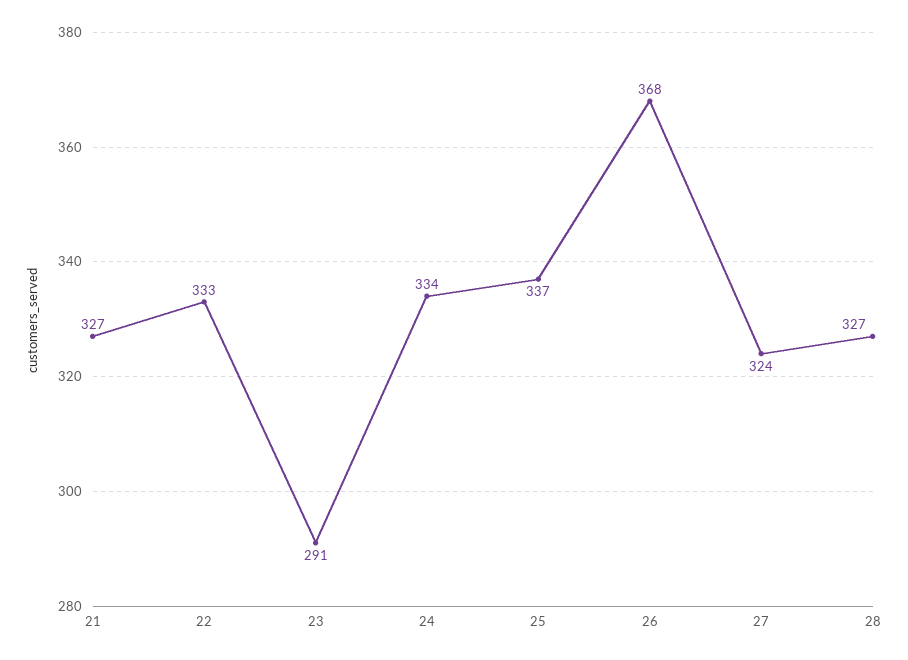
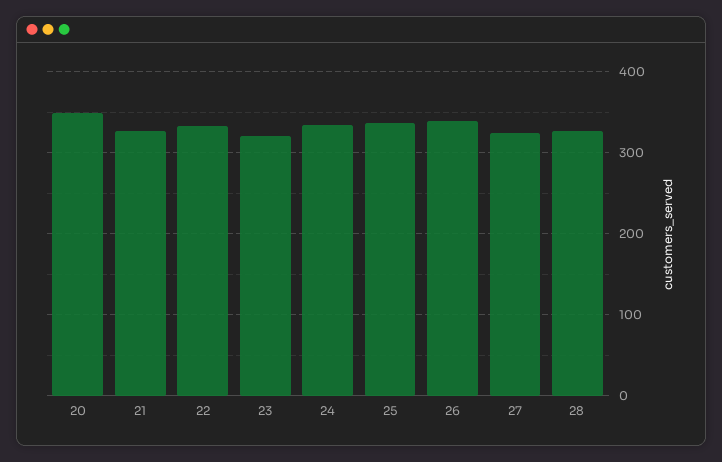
23: 291 -> 320
26: 368 -> 340
20: none -> 350

